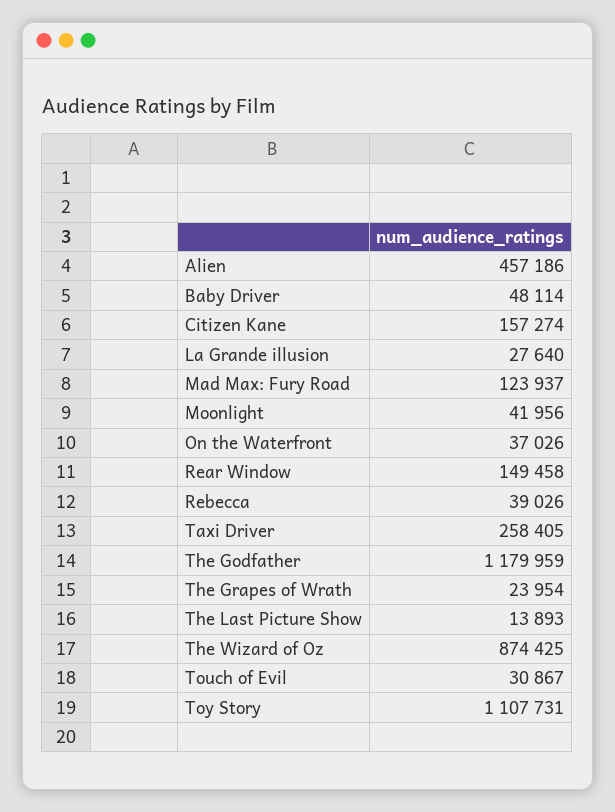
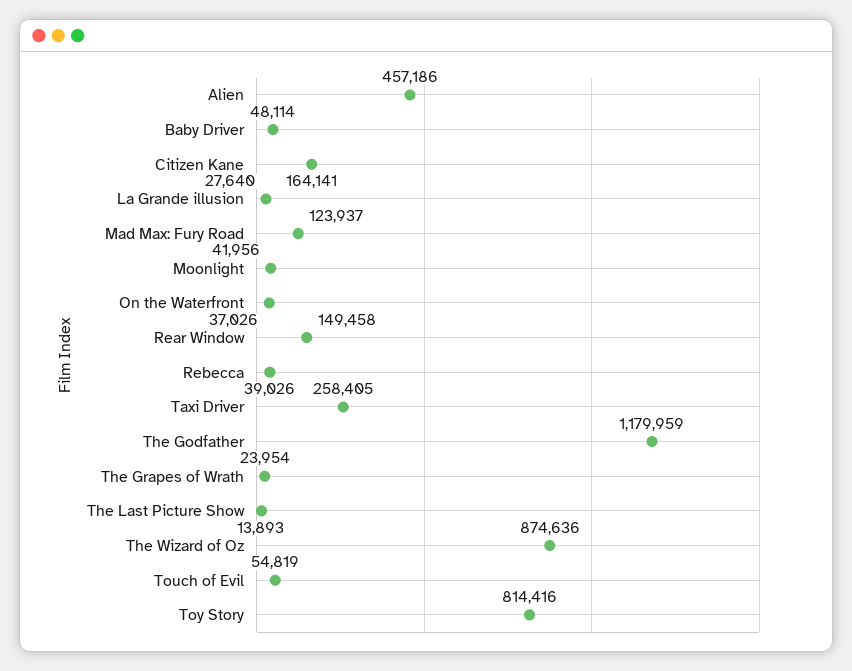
Citizen Kane: 157274 -> 164141
The Wizard of Oz: 874425 -> 874636
Touch of Evil: 30867 -> 54819
Toy Story: 1107731 -> 814416

